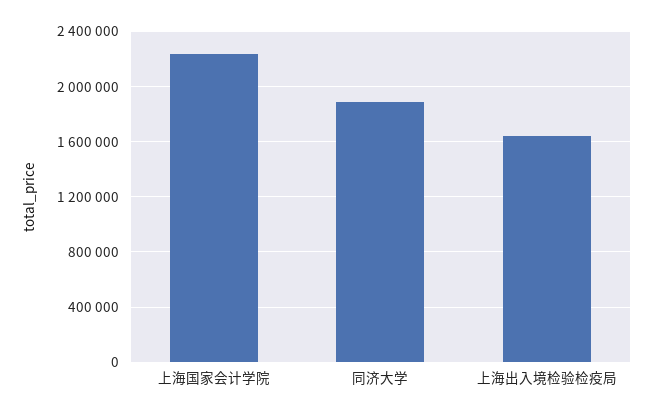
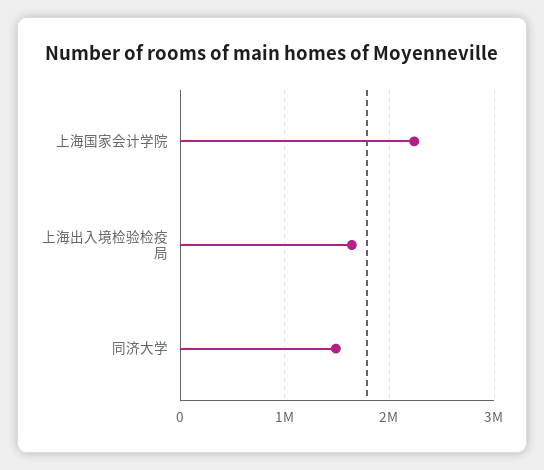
同济大学: 1900000 -> 1500000

